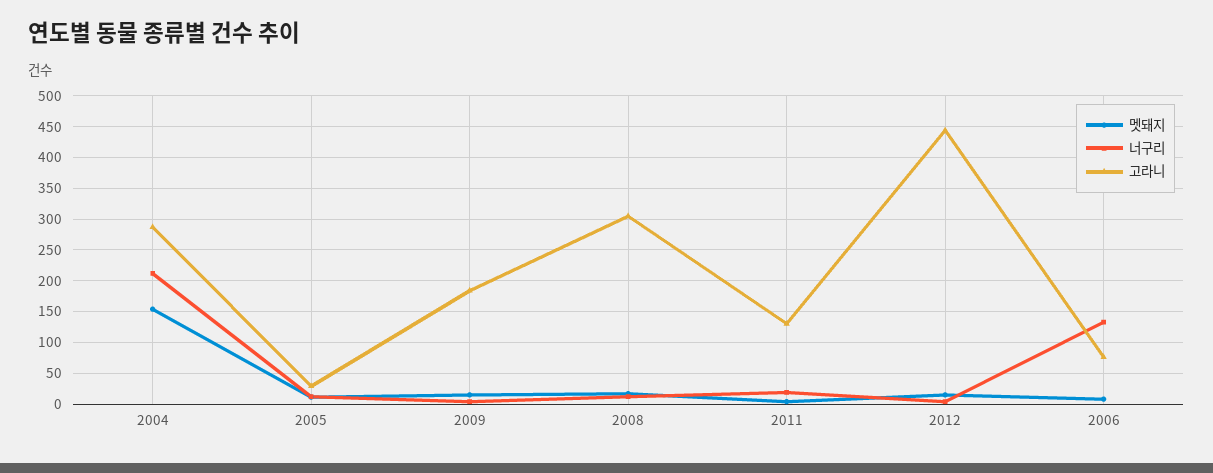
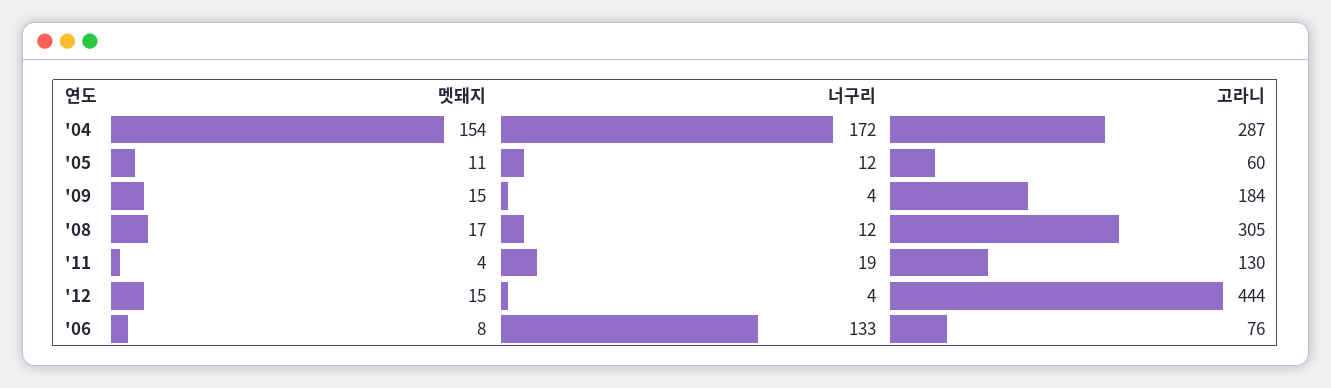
너구리, 2004: 210 -> 172
고라니, 2005: 30 -> 60

